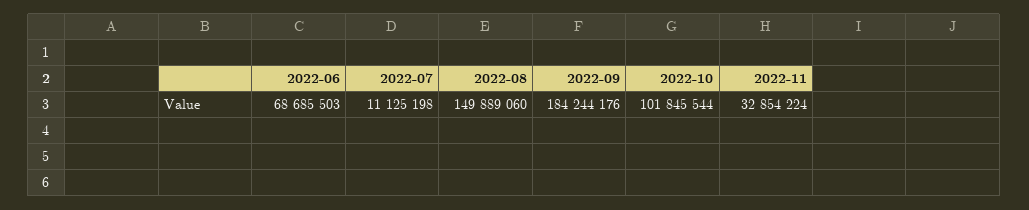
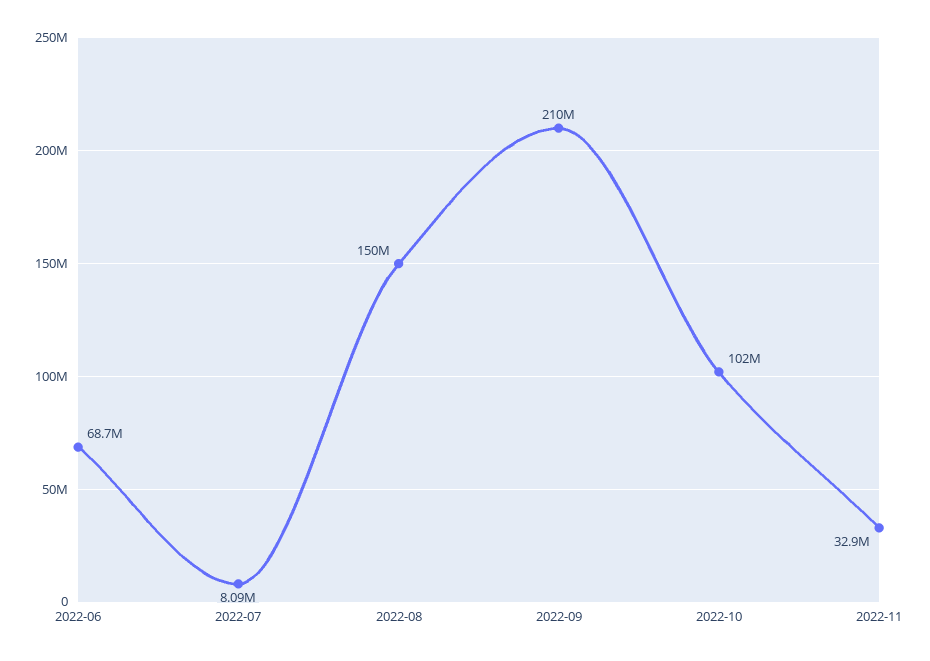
2022-07: 11125198 -> 8090000
2022-09: 184244176 -> 210000000

